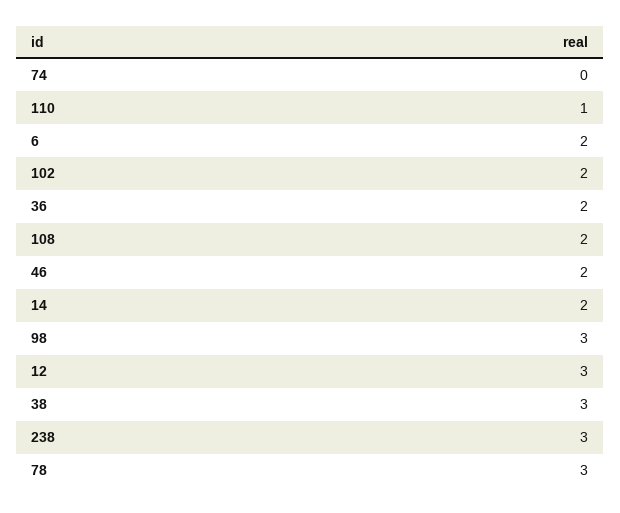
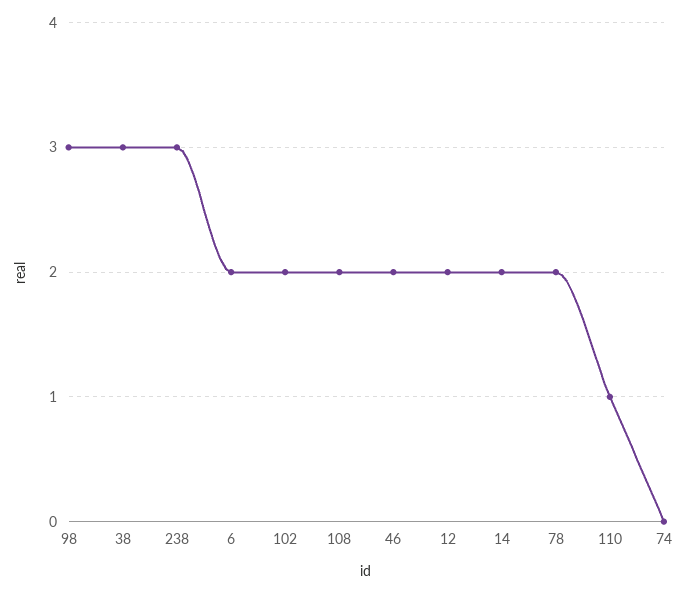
36: 2 -> none
12: 3 -> 2
78: 3 -> 2

